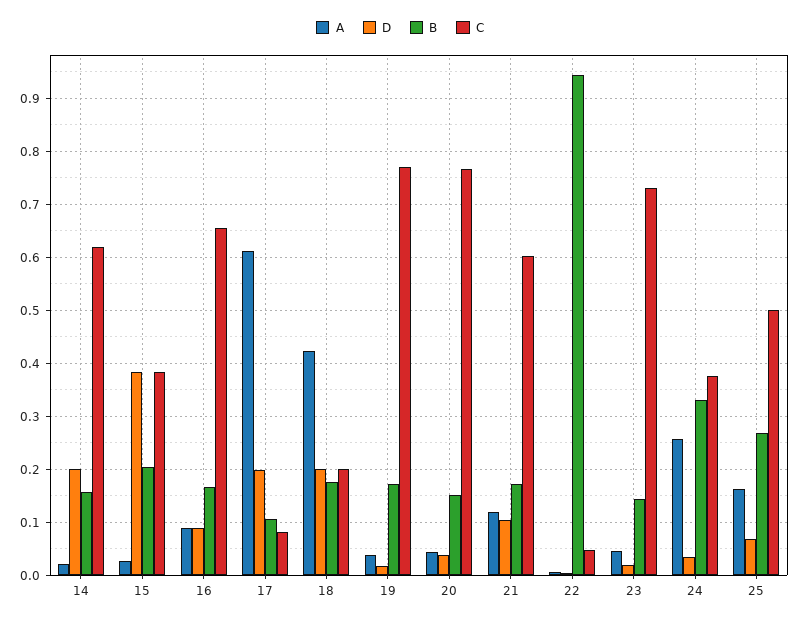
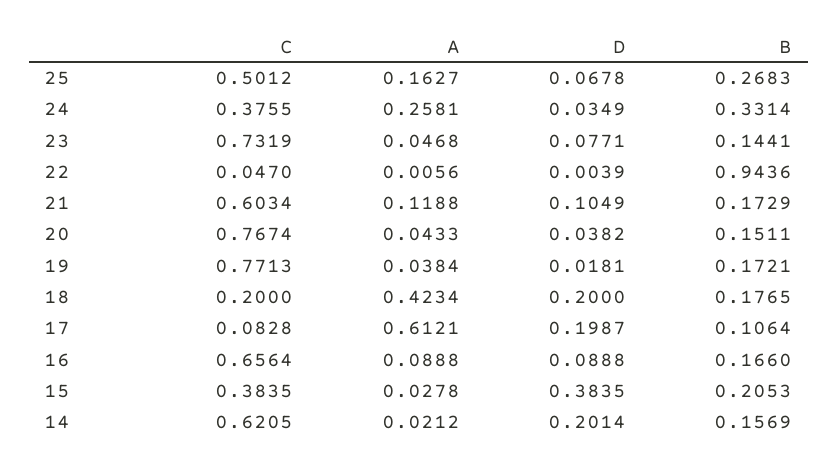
D, 23: 0.02 -> 0.0771

